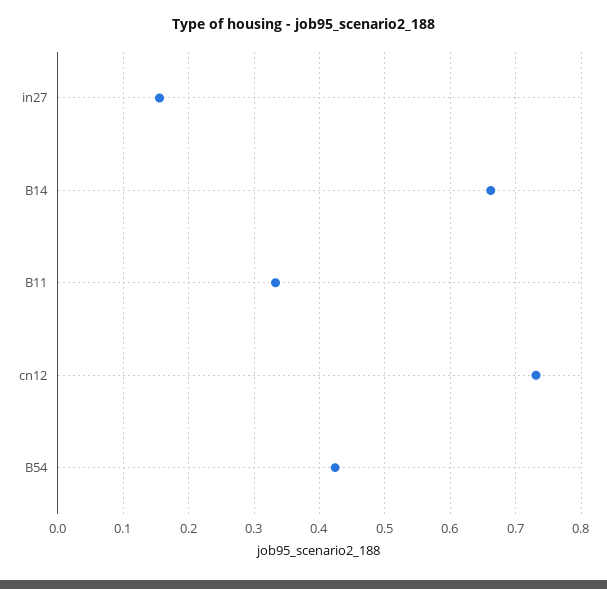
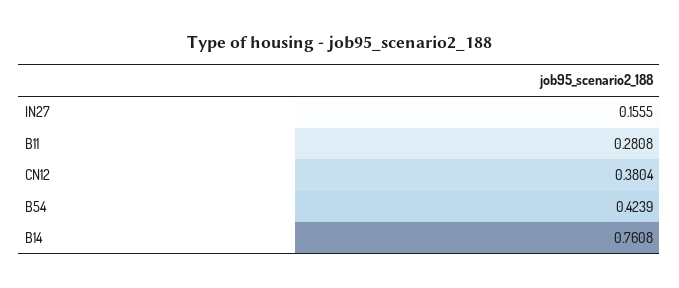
B14: 0.66 -> 0.7608
B11: 0.33 -> 0.2808
cn12: 0.73 -> 0.3804

